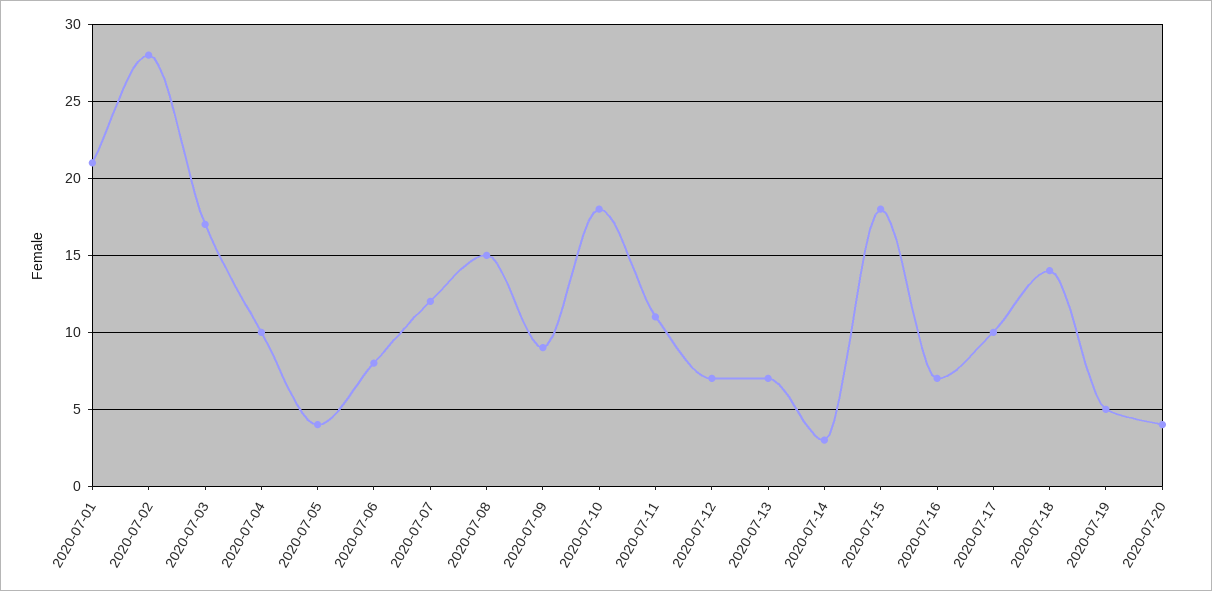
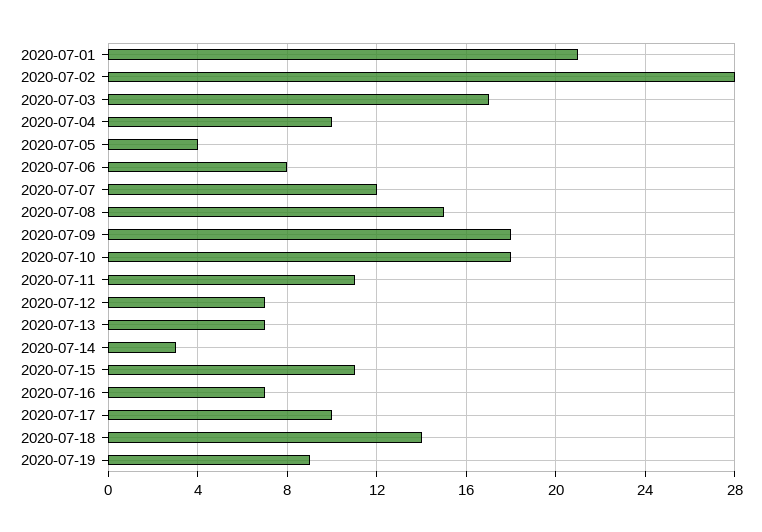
2020-07-09: 9 -> 18
2020-07-15: 18 -> 11
2020-07-19: 5 -> 9
2020-07-20: 4 -> none

